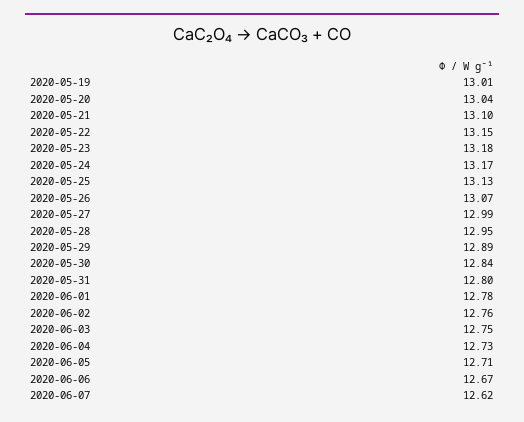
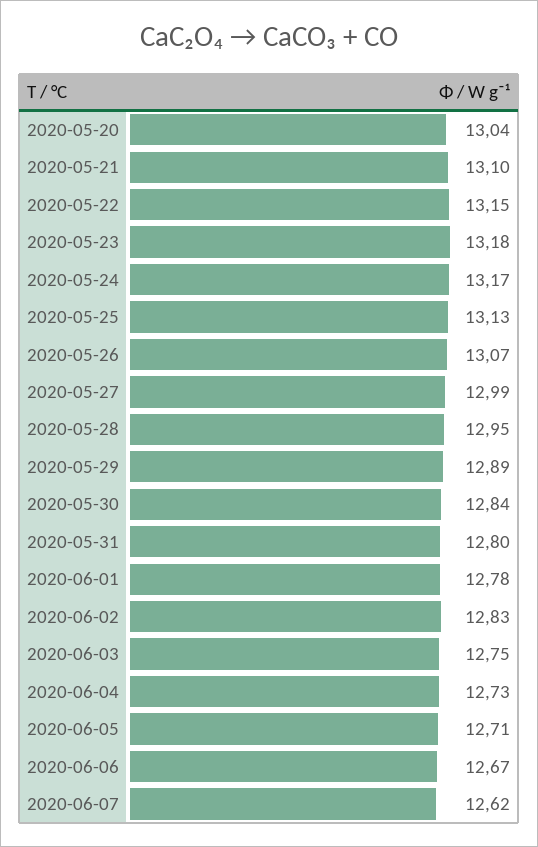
2020-05-19: 13.01 -> none
2020-06-02: 12.76 -> 12.83

